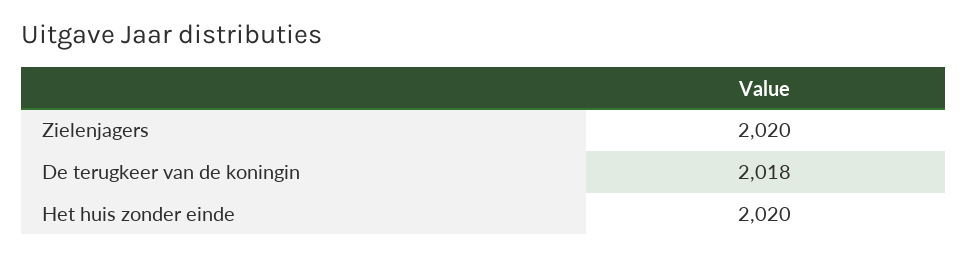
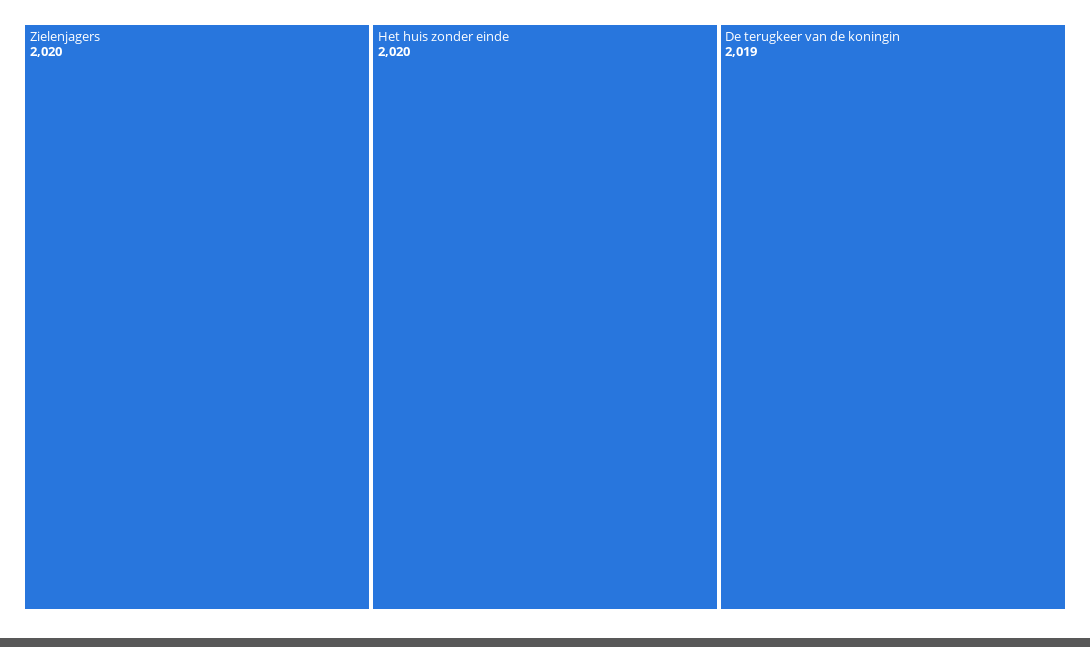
De terugkeer van de koningin: 2018 -> 2019

